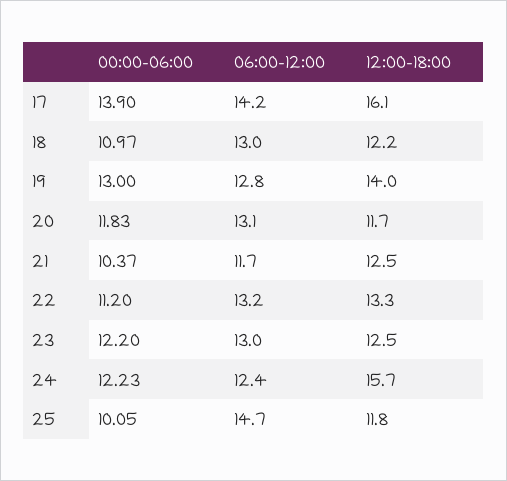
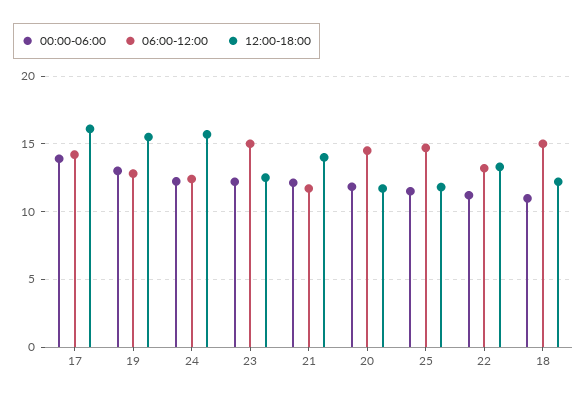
06:00-12:00, 18: 13 -> 15
12:00-18:00, 19: 14 -> 15.5
06:00-12:00, 20: 13.1 -> 14.5
00:00-06:00, 21: 10.37 -> 12
12:00-18:00, 21: 12.5 -> 14
06:00-12:00, 23: 13 -> 15
00:00-06:00, 25: 10.05 -> 11.5

